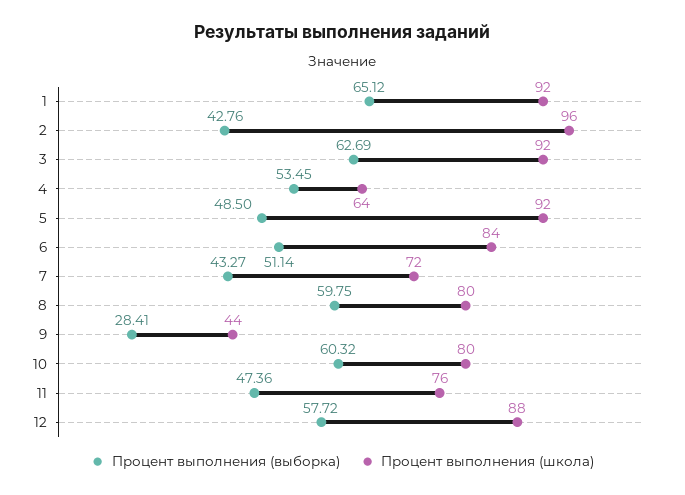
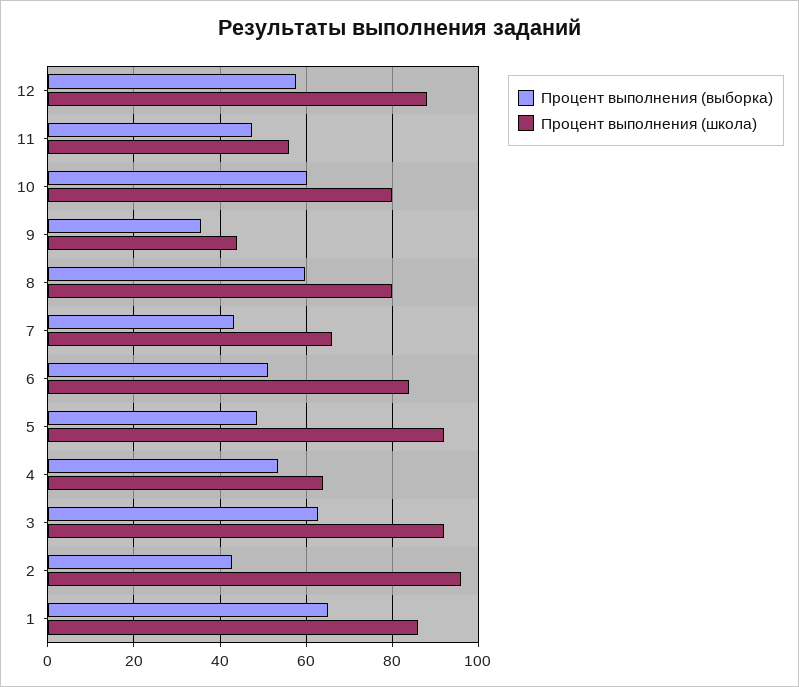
Процент выполнения (школа), 1: 92 -> 86
Процент выполнения (школа), 7: 72 -> 66
Процент выполнения (выборка), 9: 28.41 -> 36
Процент выполнения (школа), 11: 76 -> 56

